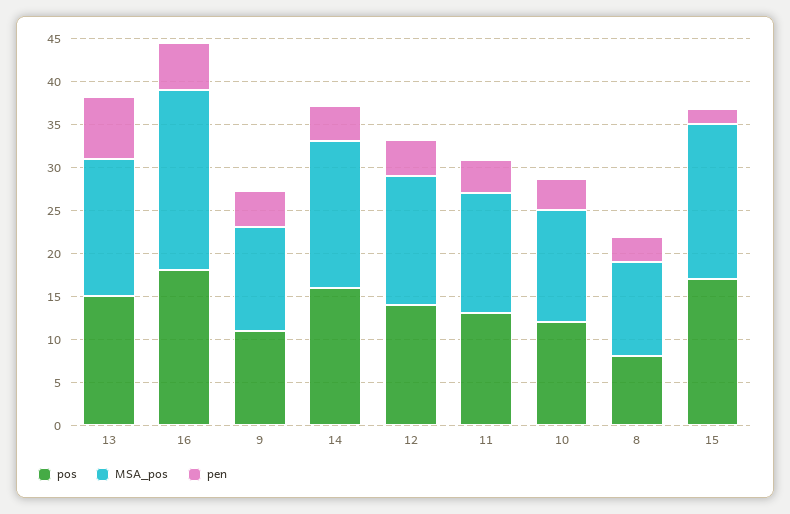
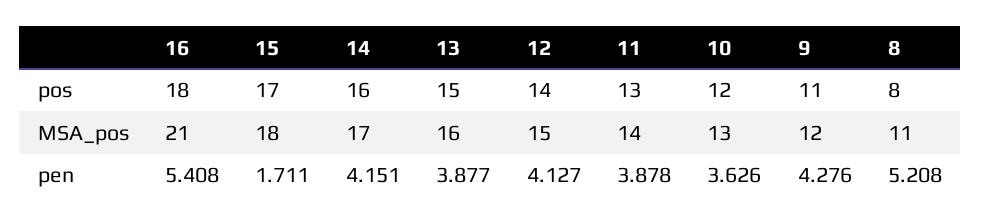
pen, 13: 7 -> 3.877
pen, 8: 3 -> 5.208

